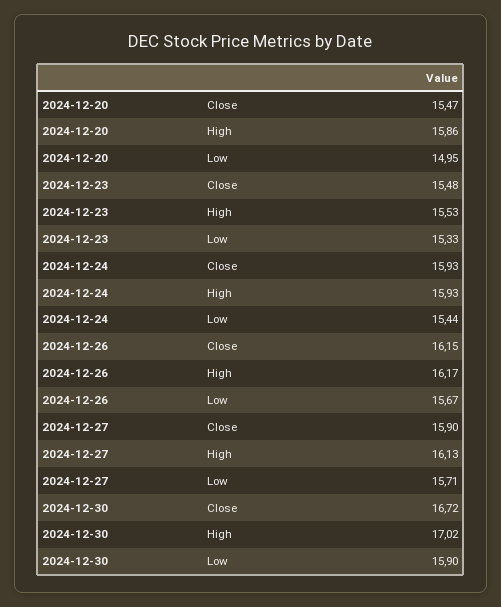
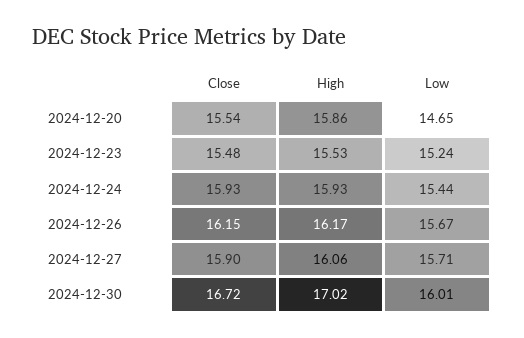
2024-12-20, Close: 15.47 -> 15.54
2024-12-20, Low: 14.95 -> 14.65
2024-12-23, Low: 15.33 -> 15.24
2024-12-27, High: 16.13 -> 16.06
2024-12-30, Low: 15.9 -> 16.01

